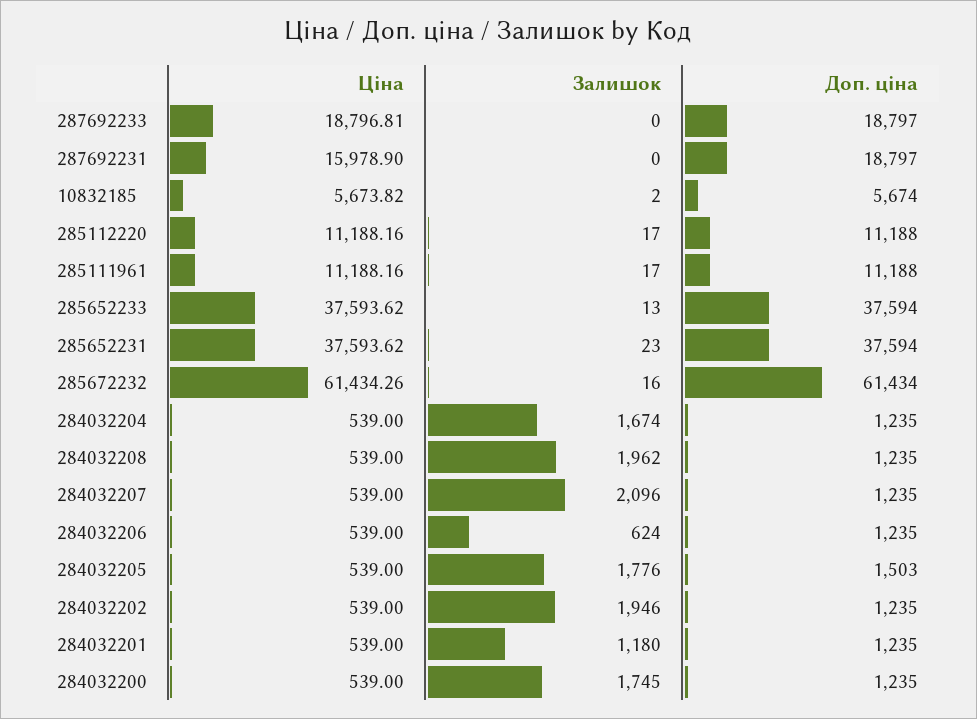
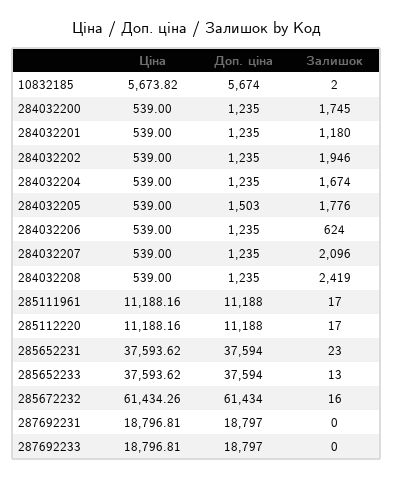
Ціна, 287692231: 15978.9 -> 18796.81
Залишок, 284032208: 1962 -> 2419

